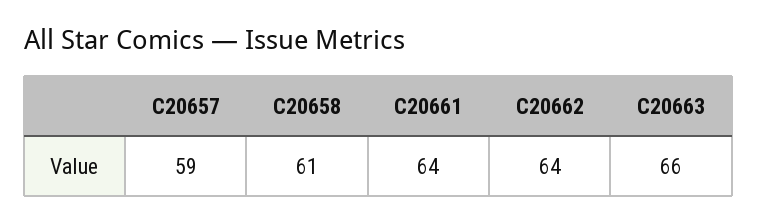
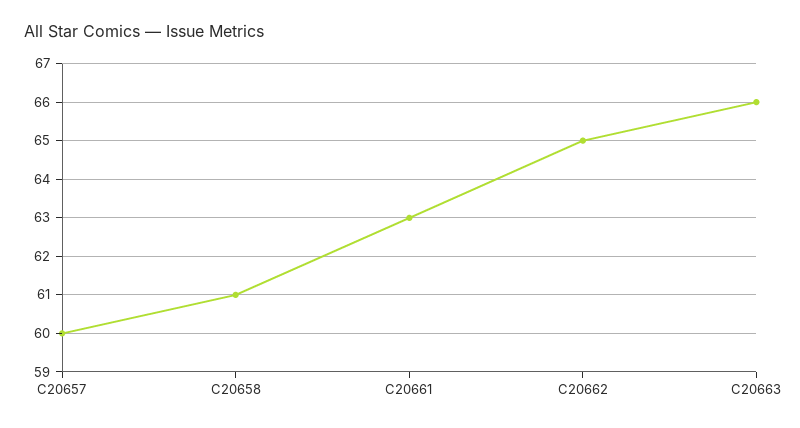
C20657: 59 -> 60
C20661: 64 -> 63
C20662: 64 -> 65

